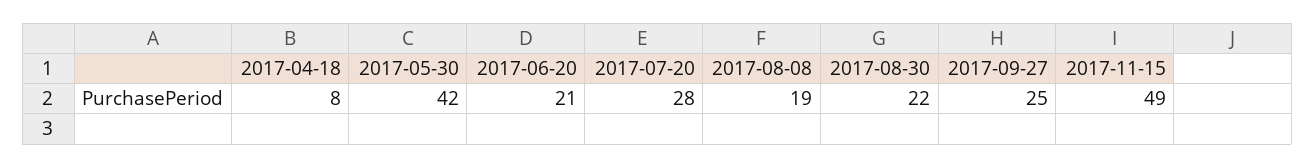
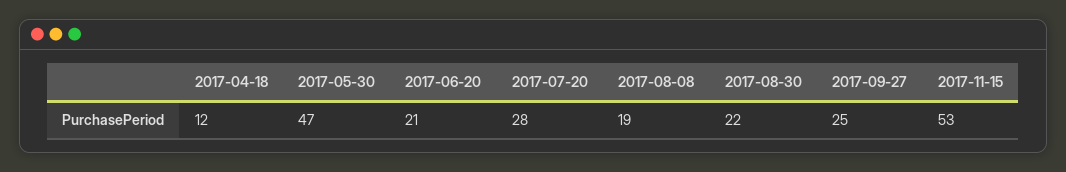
2017-04-18: 8 -> 12
2017-05-30: 42 -> 47
2017-11-15: 49 -> 53

